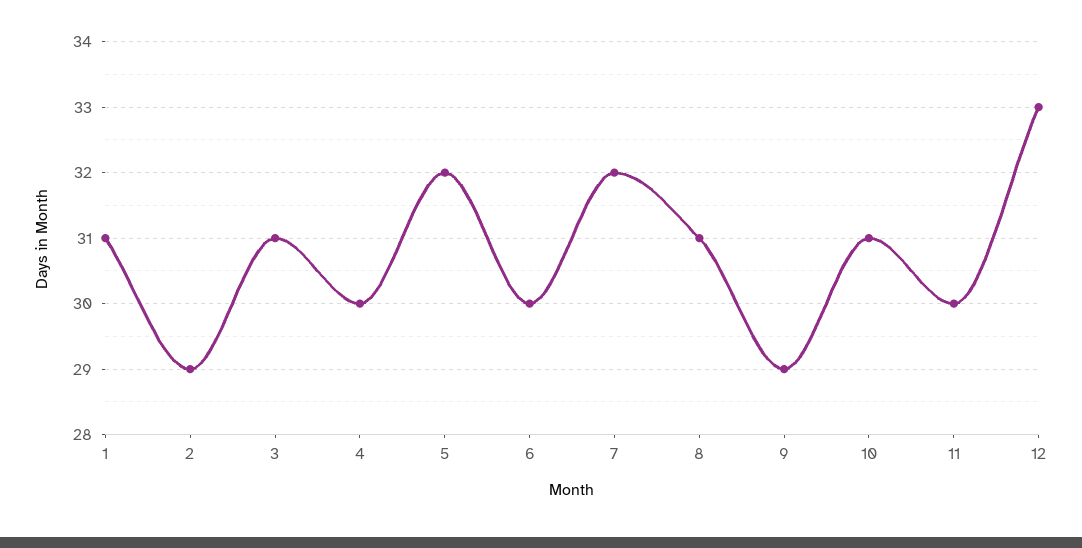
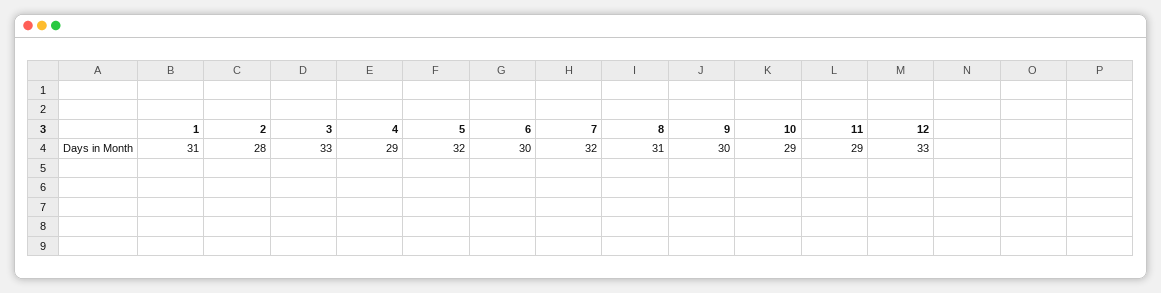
2: 29 -> 28
3: 31 -> 33
4: 30 -> 29
9: 29 -> 30
10: 31 -> 29
11: 30 -> 29

